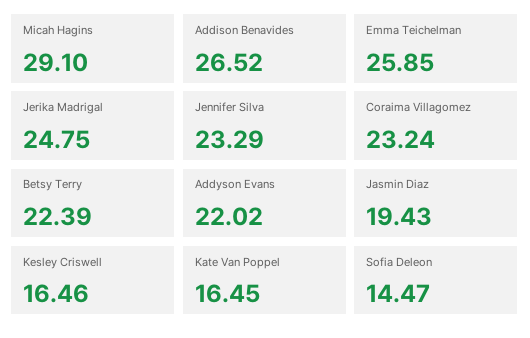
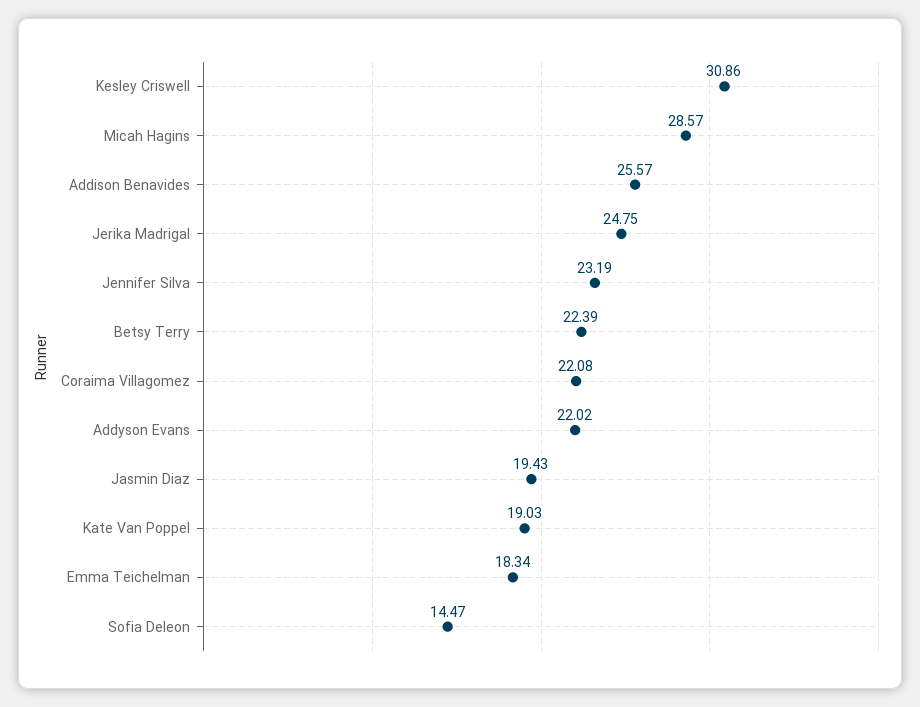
Micah Hagins: 29.1 -> 28.57
Addison Benavides: 26.52 -> 25.57
Emma Teichelman: 25.85 -> 18.34
Jennifer Silva: 23.29 -> 23.19
Coraima Villagomez: 23.24 -> 22.08
Kesley Criswell: 16.46 -> 30.86
Kate Van Poppel: 16.45 -> 19.03

